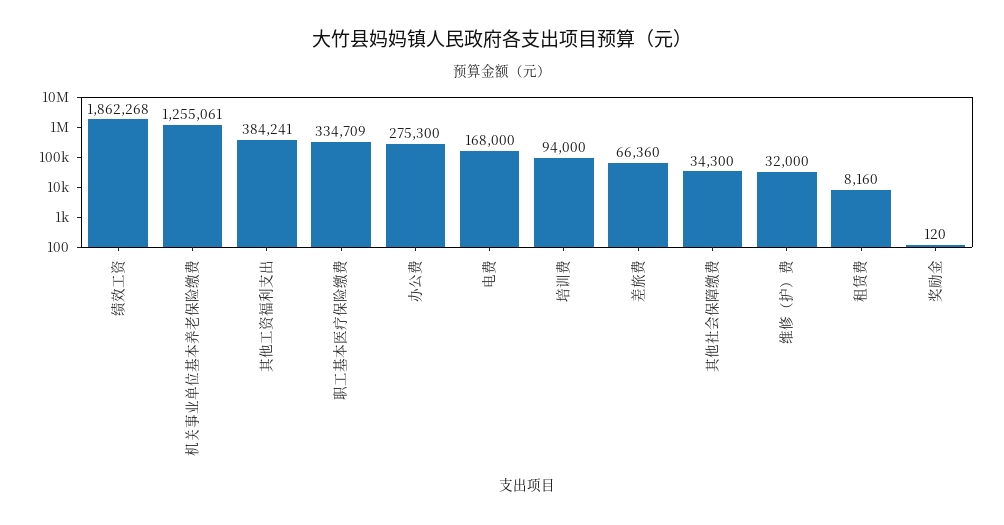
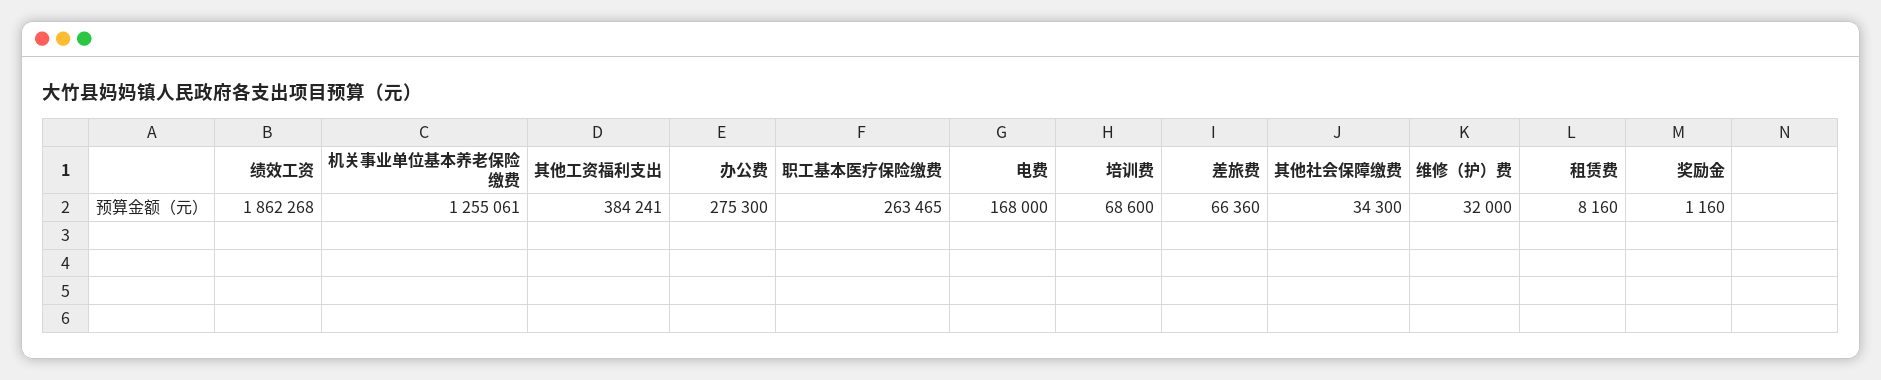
职工基本医疗保险缴费: 334709 -> 263465
培训费: 94000 -> 68600
奖励金: 120 -> 1160

